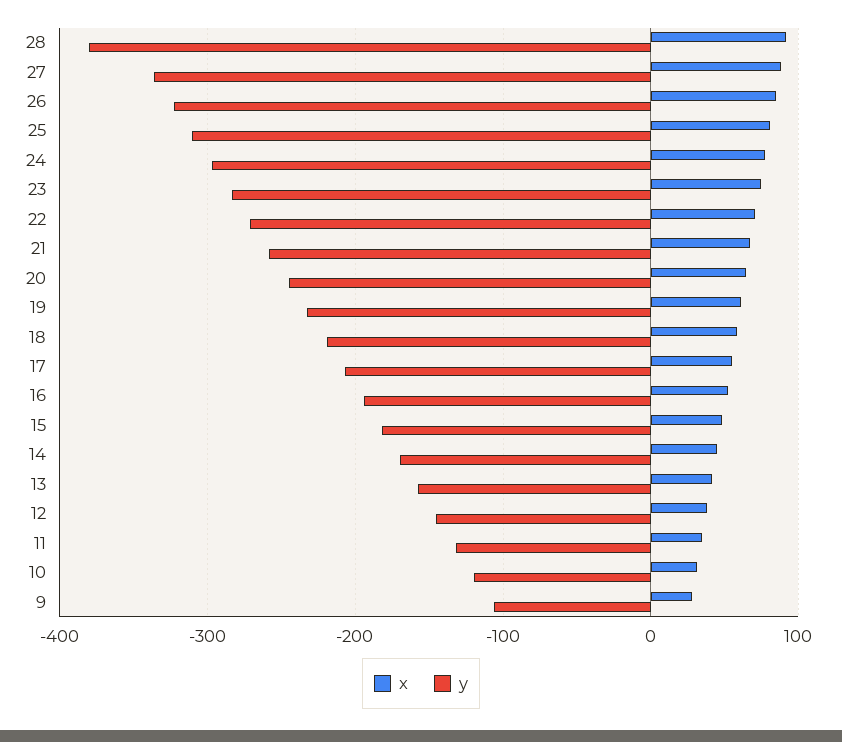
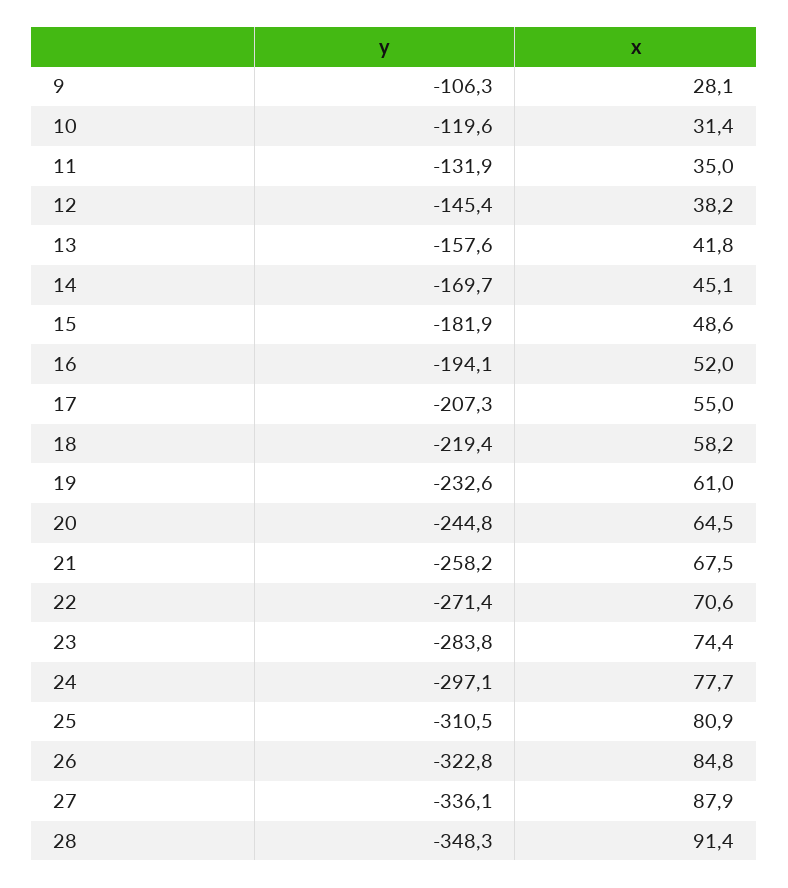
y, 28: -380 -> -348.3

